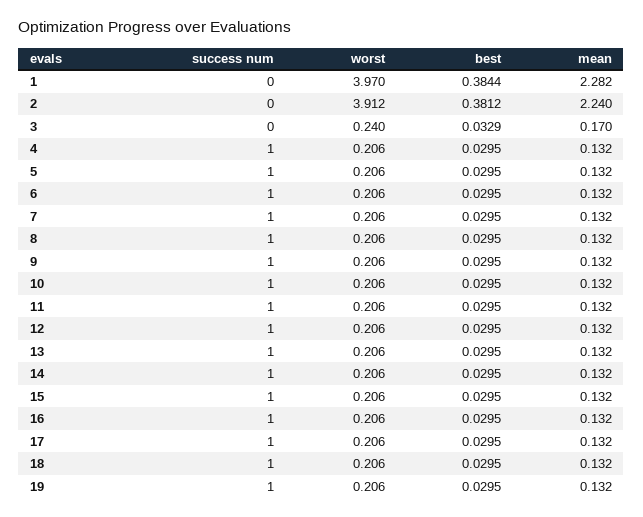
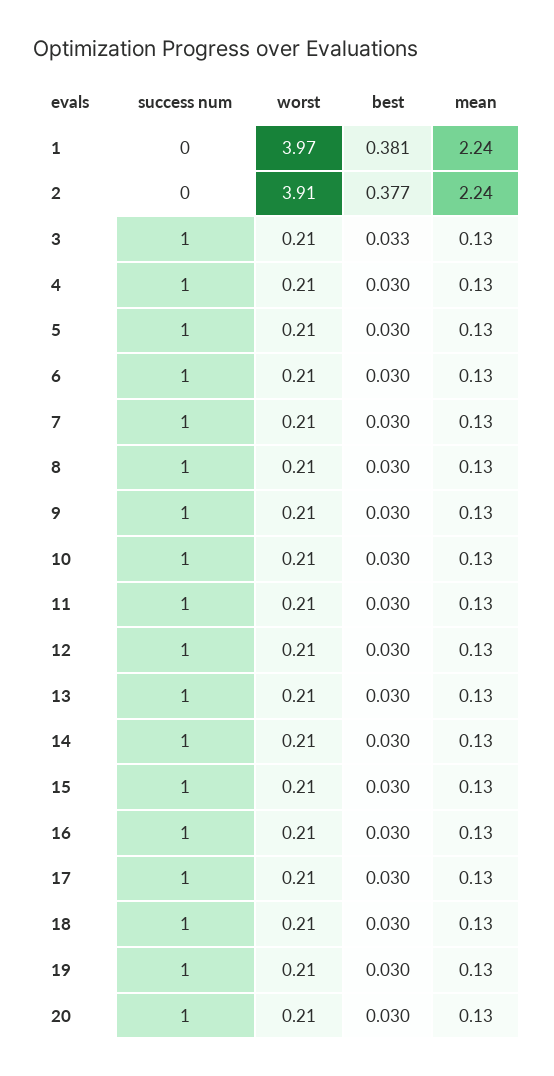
best, 1: 0.3844 -> 0.381
mean, 1: 2.282 -> 2.24
best, 2: 0.3812 -> 0.377
success num, 3: 0 -> 1
worst, 3: 0.24 -> 0.21
mean, 3: 0.17 -> 0.13
success num, 20: none -> 1
worst, 20: none -> 0.21
best, 20: none -> 0.03
mean, 20: none -> 0.13

